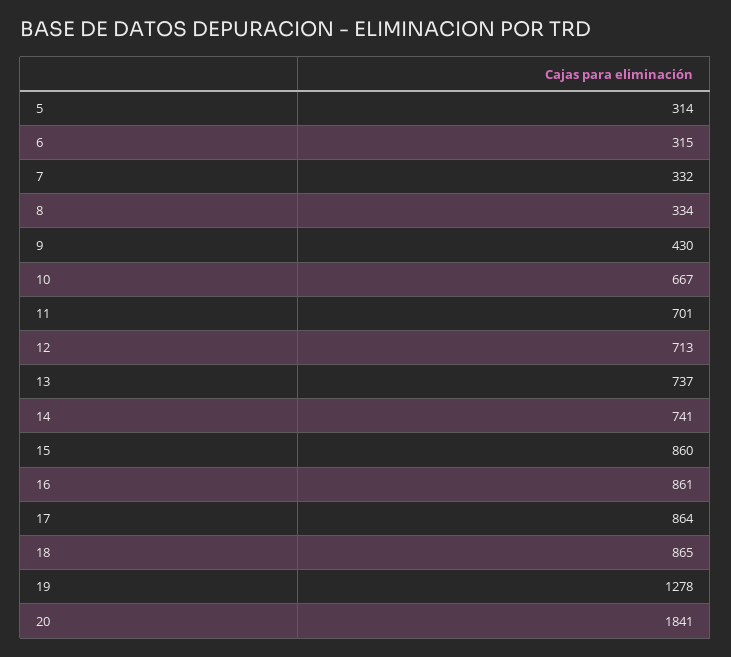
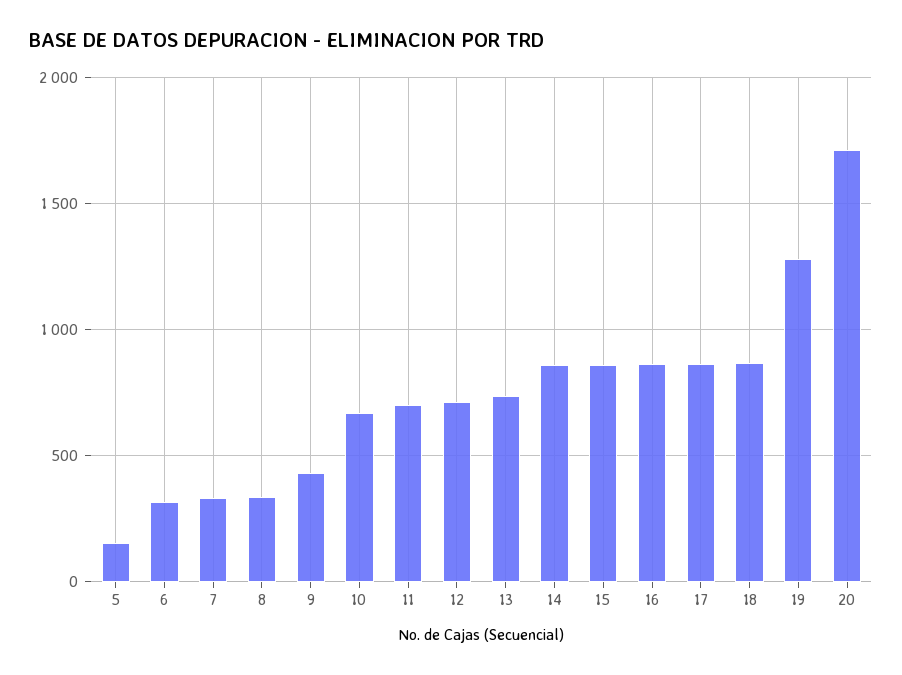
5: 314 -> 150
14: 741 -> 850
20: 1841 -> 1700

